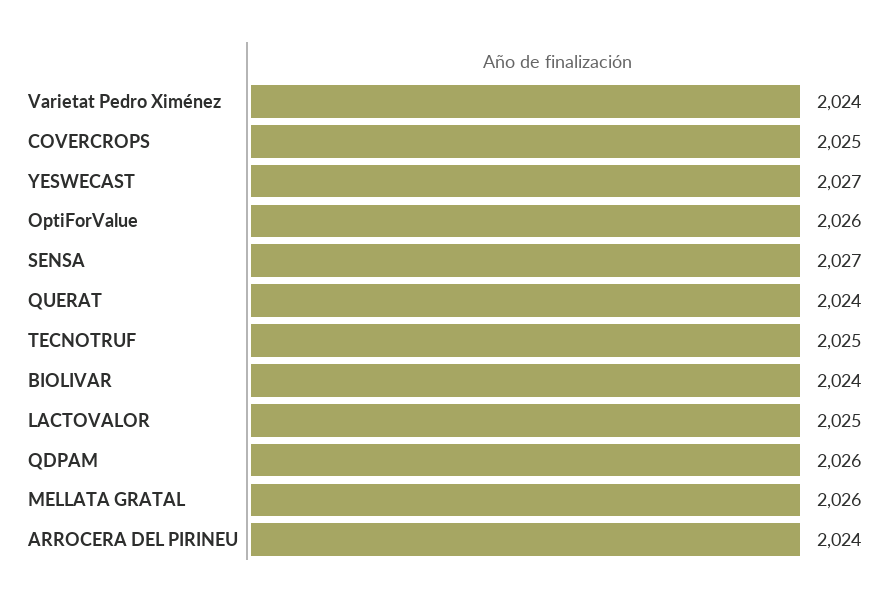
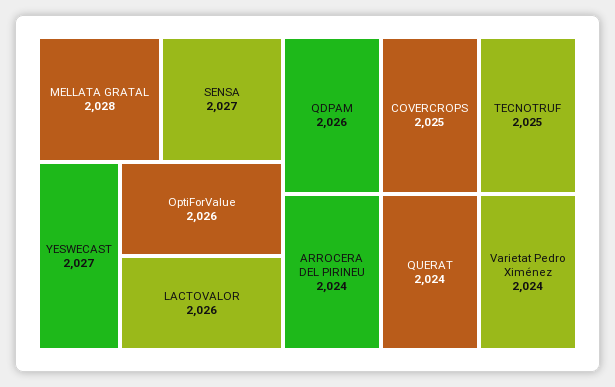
BIOLIVAR: 2024 -> none
LACTOVALOR: 2025 -> 2026
MELLATA GRATAL: 2026 -> 2028

